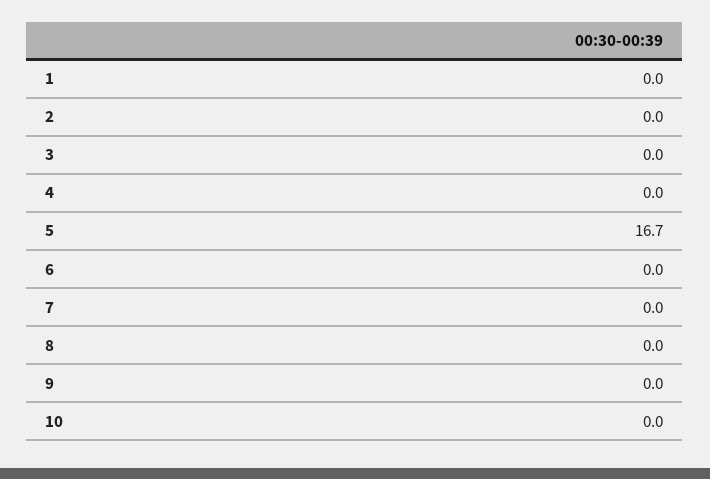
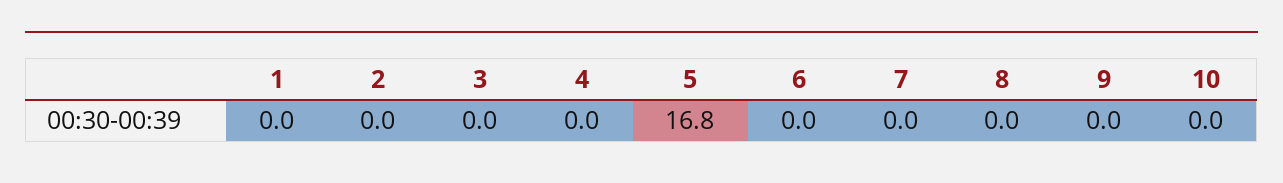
5: 16.7 -> 16.8

